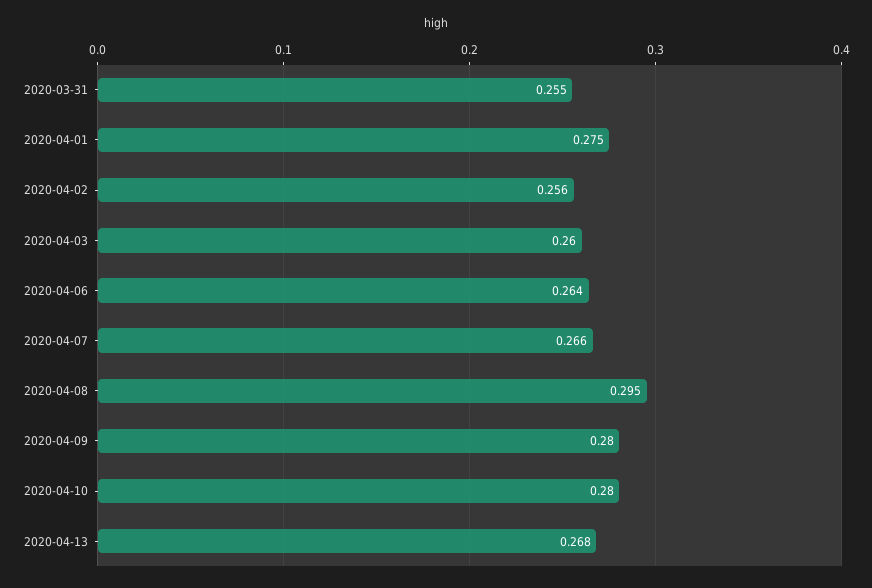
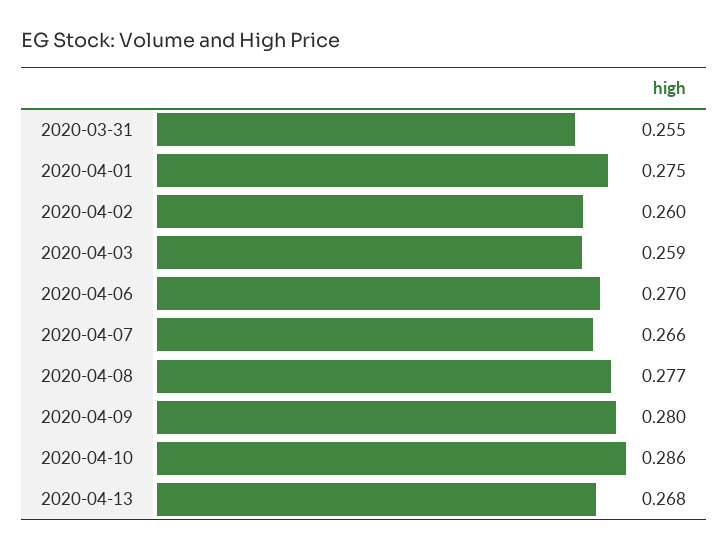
2020-04-02: 0.256 -> 0.26
2020-04-03: 0.26 -> 0.259
2020-04-06: 0.264 -> 0.27
2020-04-08: 0.295 -> 0.277
2020-04-10: 0.28 -> 0.286

